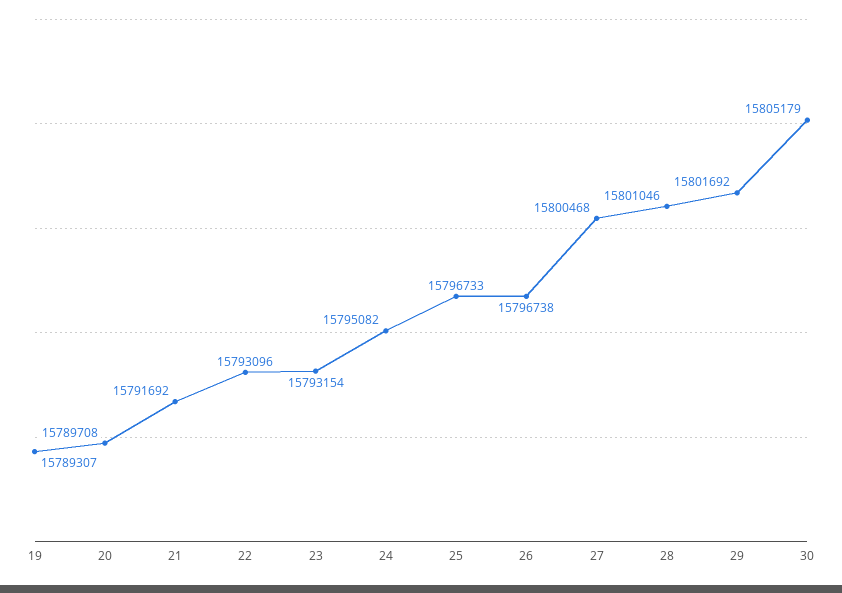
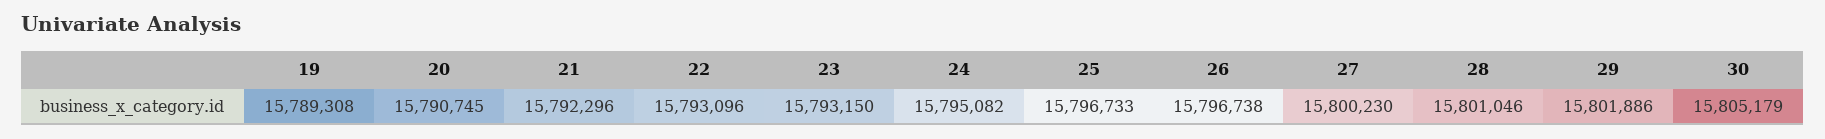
19: 15789307 -> 15789308
20: 15789708 -> 15790745
21: 15791692 -> 15792296
23: 15793154 -> 15793150
27: 15800468 -> 15800230
29: 15801692 -> 15801886

